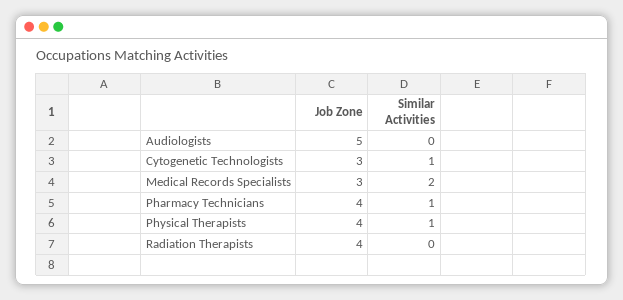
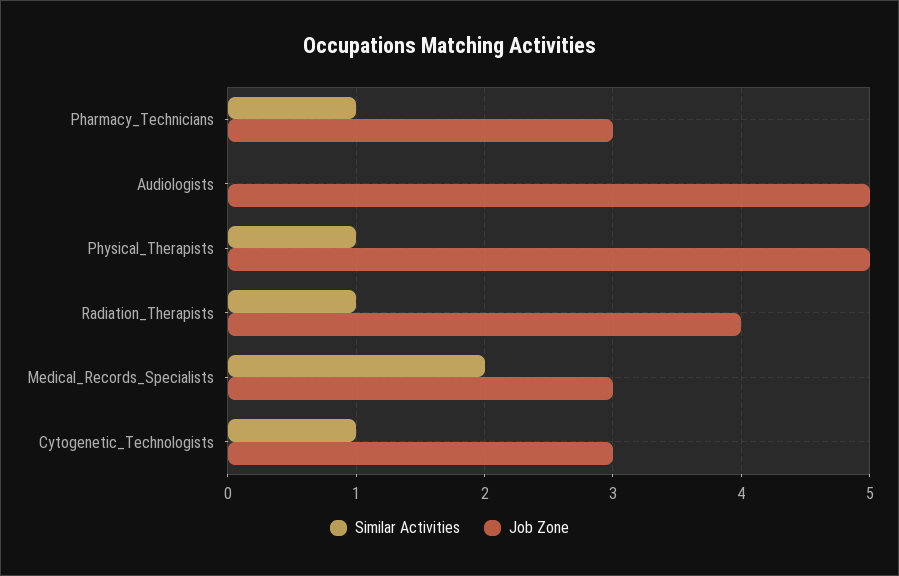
Job Zone, Pharmacy Technicians: 4 -> 3
Job Zone, Physical Therapists: 4 -> 5
Similar Activities, Radiation Therapists: 0 -> 1

